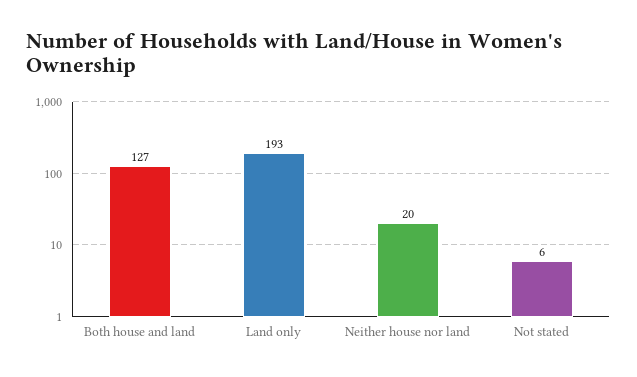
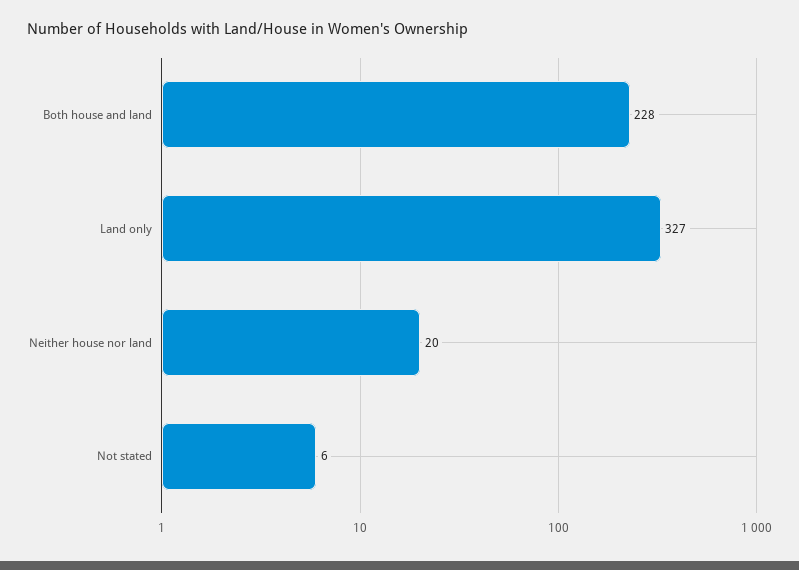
Both house and land: 127 -> 228
Land only: 193 -> 327

